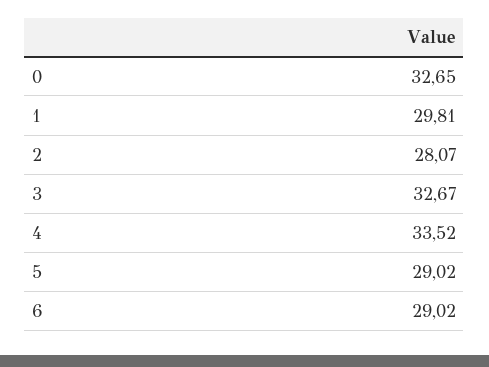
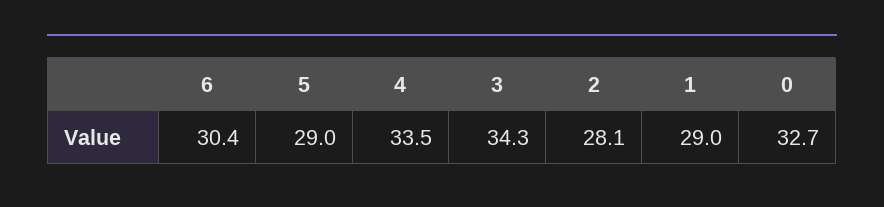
1: 29.81 -> 29
3: 32.67 -> 34.3
6: 29.02 -> 30.4

